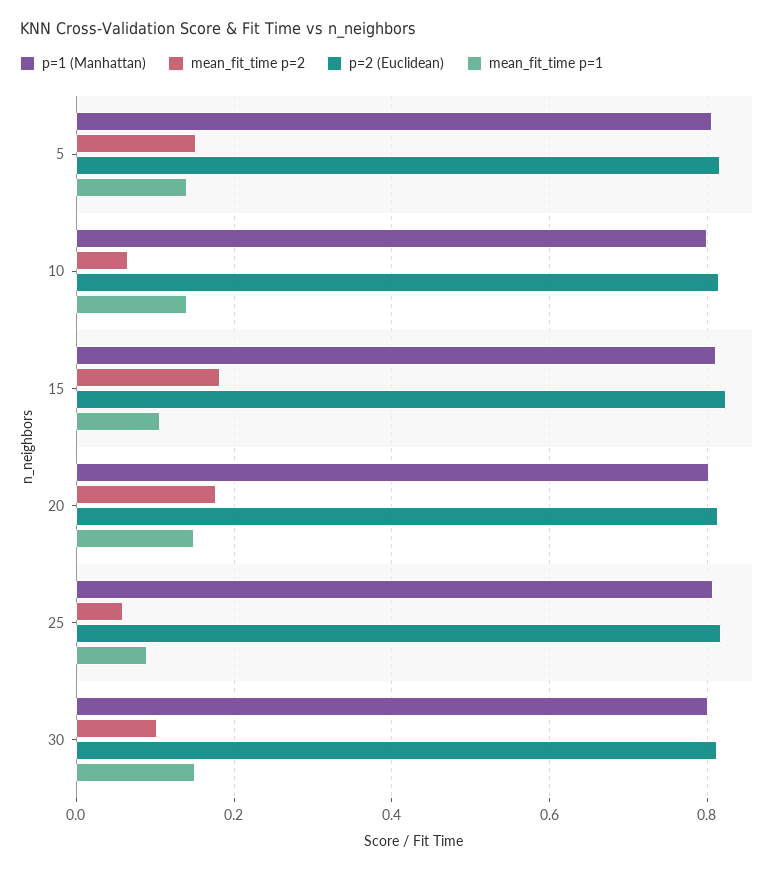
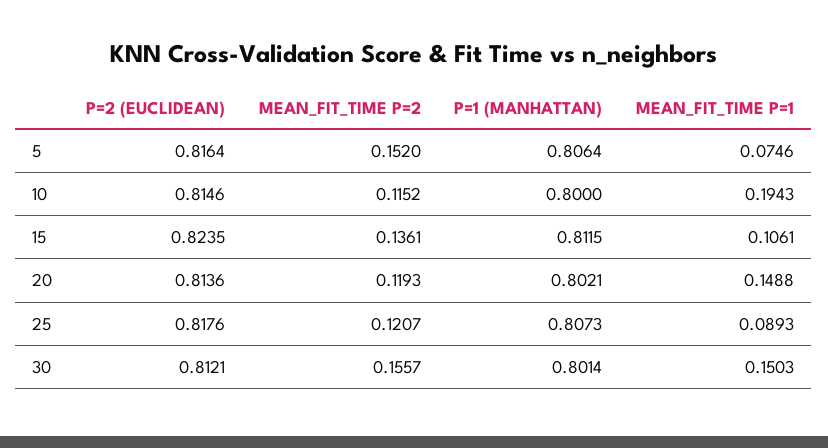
mean_fit_time p=1, 5: 0.14 -> 0.0746
mean_fit_time p=2, 10: 0.06 -> 0.1152
mean_fit_time p=1, 10: 0.14 -> 0.1943
mean_fit_time p=2, 15: 0.18 -> 0.1361
mean_fit_time p=2, 20: 0.18 -> 0.1193
mean_fit_time p=2, 25: 0.06 -> 0.1207
mean_fit_time p=2, 30: 0.1 -> 0.1557

